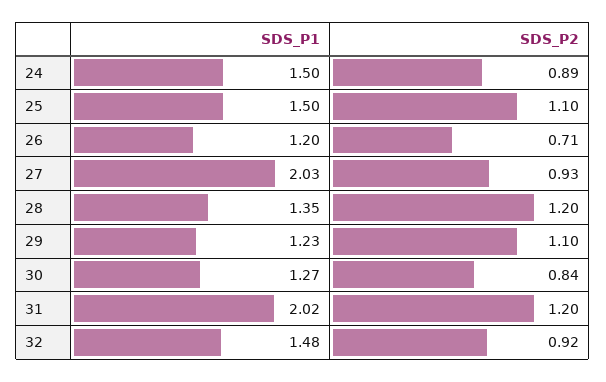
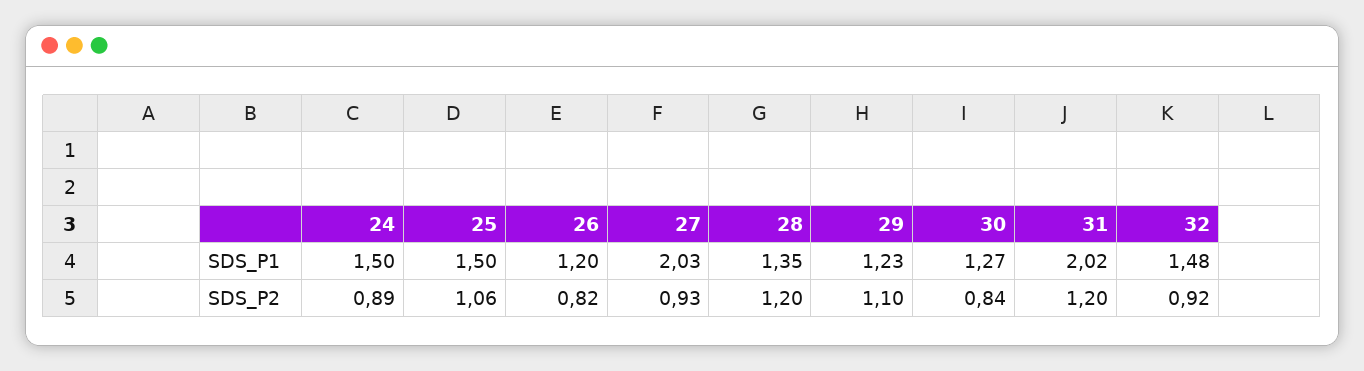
SDS_P2, 25: 1.1 -> 1.06
SDS_P2, 26: 0.71 -> 0.82

